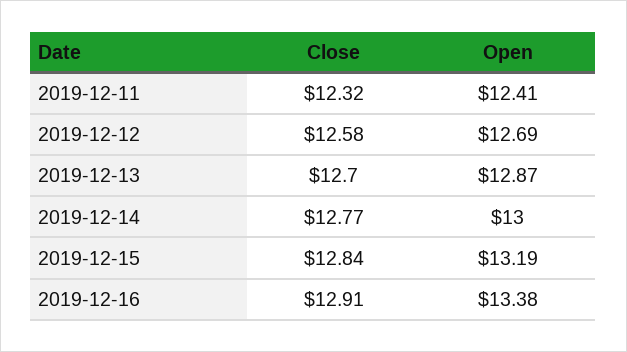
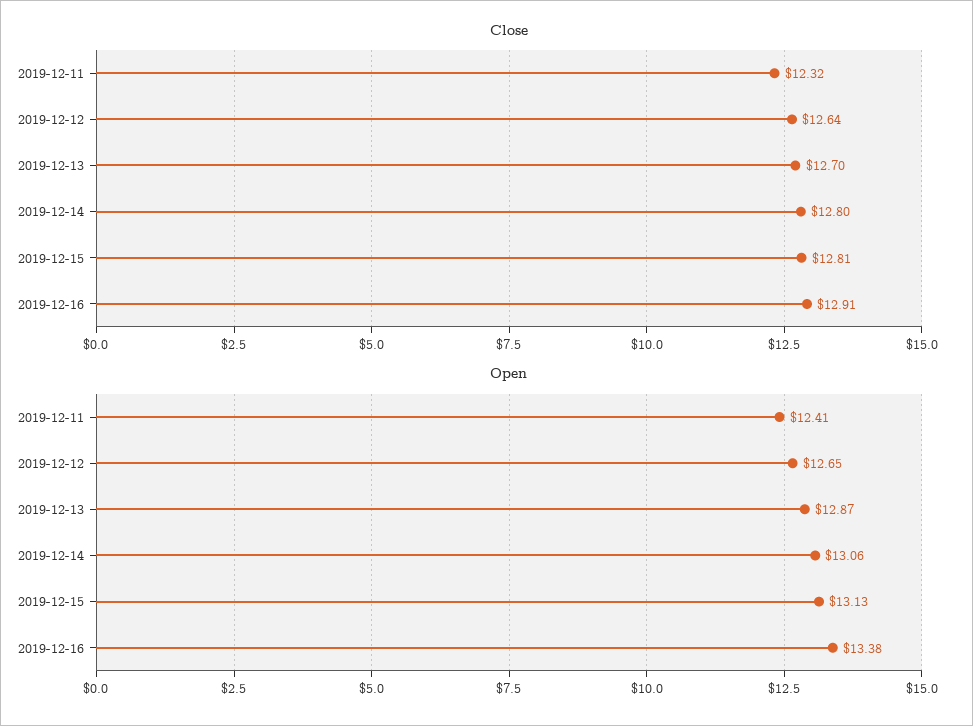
Close, 2019-12-12: 12.58 -> 12.64
Open, 2019-12-12: 12.69 -> 12.65
Close, 2019-12-14: 12.77 -> 12.8
Open, 2019-12-14: 13 -> 13.06
Close, 2019-12-15: 12.84 -> 12.81
Open, 2019-12-15: 13.19 -> 13.13

